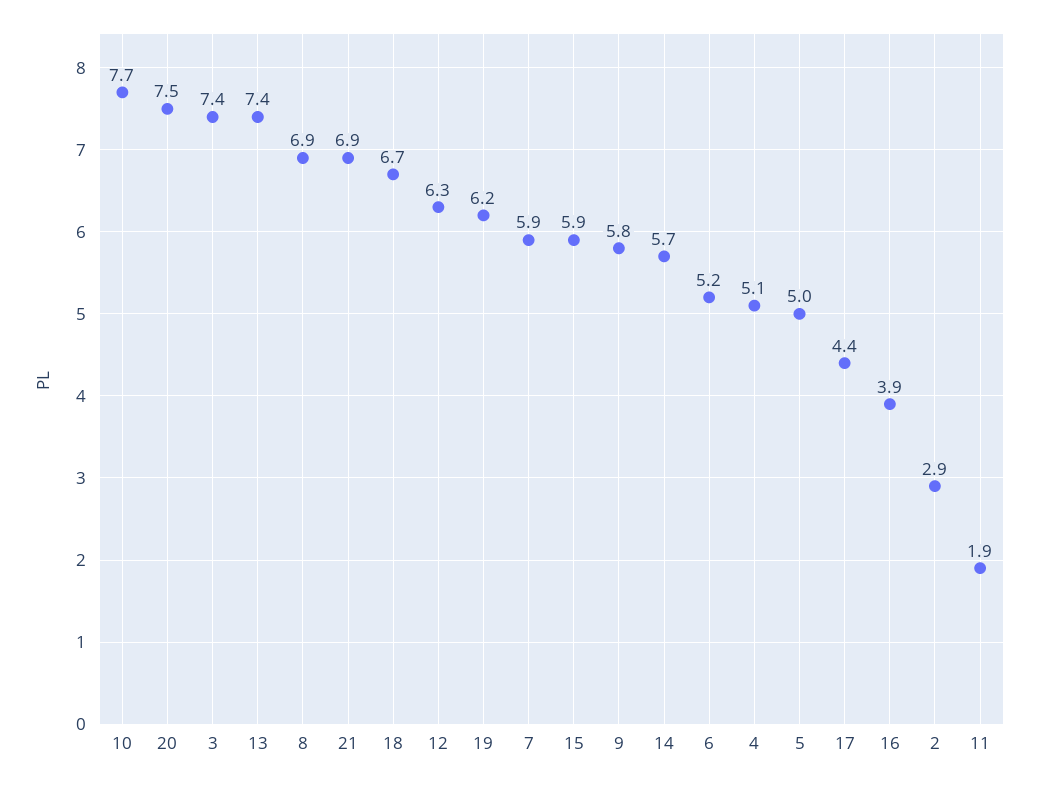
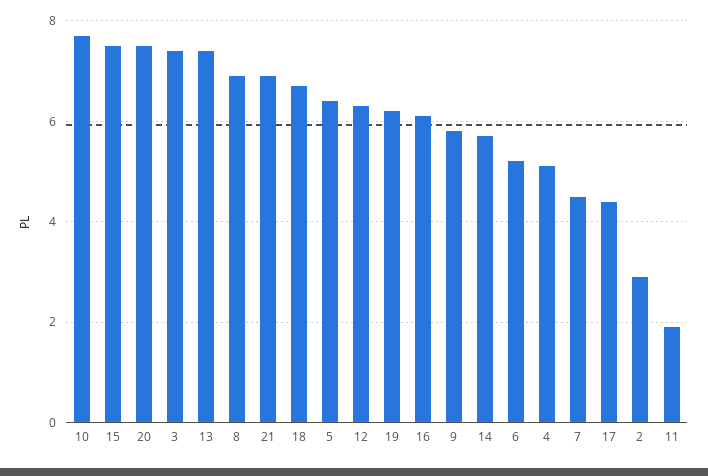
7: 5.9 -> 4.5
15: 5.9 -> 7.5
5: 5 -> 6.5
16: 3.9 -> 6

